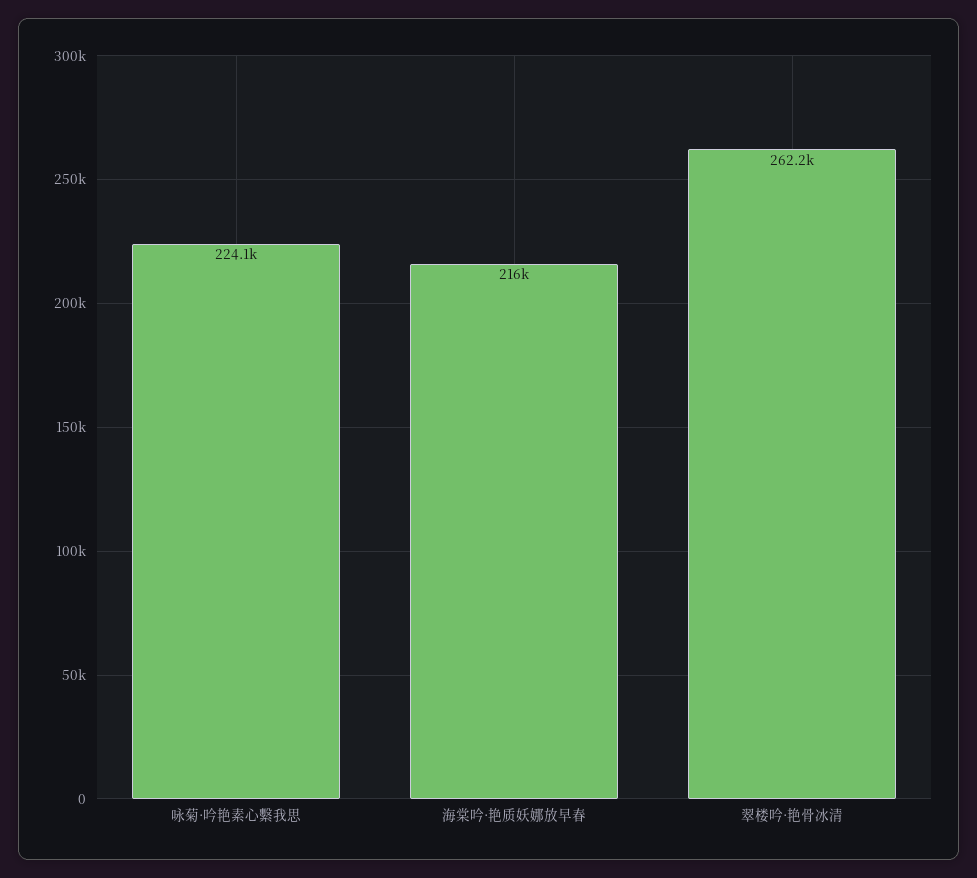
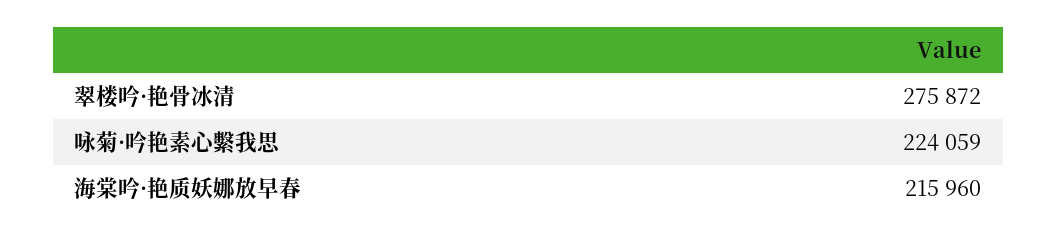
翠楼吟·艳骨冰清: 262200 -> 275872

